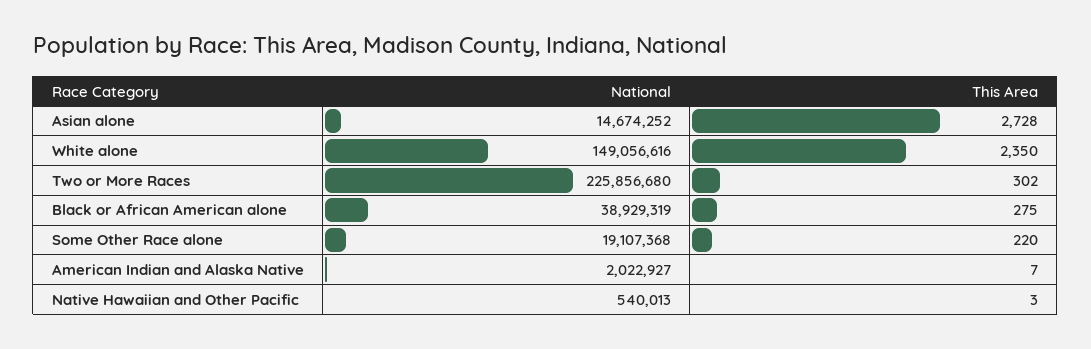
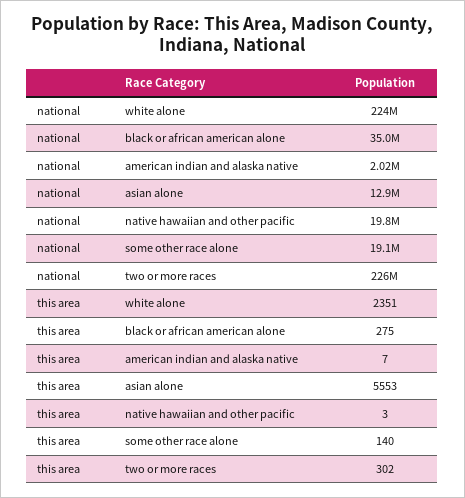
National, Asian alone: 14674252 -> 12900000
This Area, Asian alone: 2728 -> 5553
National, White alone: 149056616 -> 224000000
This Area, White alone: 2350 -> 2351
National, Black or African American alone: 38929319 -> 35000000
This Area, Some Other Race alone: 220 -> 140
National, Native Hawaiian and Other Pacific: 540013 -> 19800000

